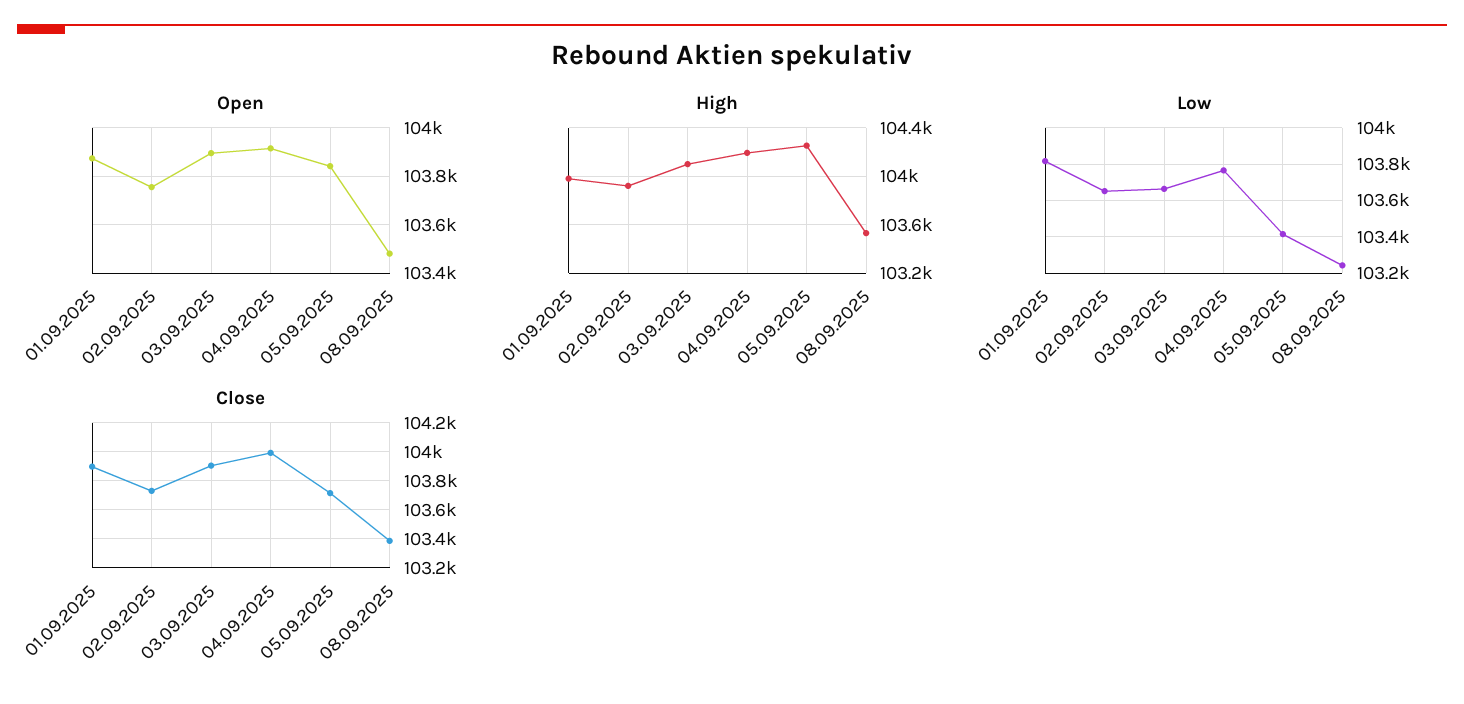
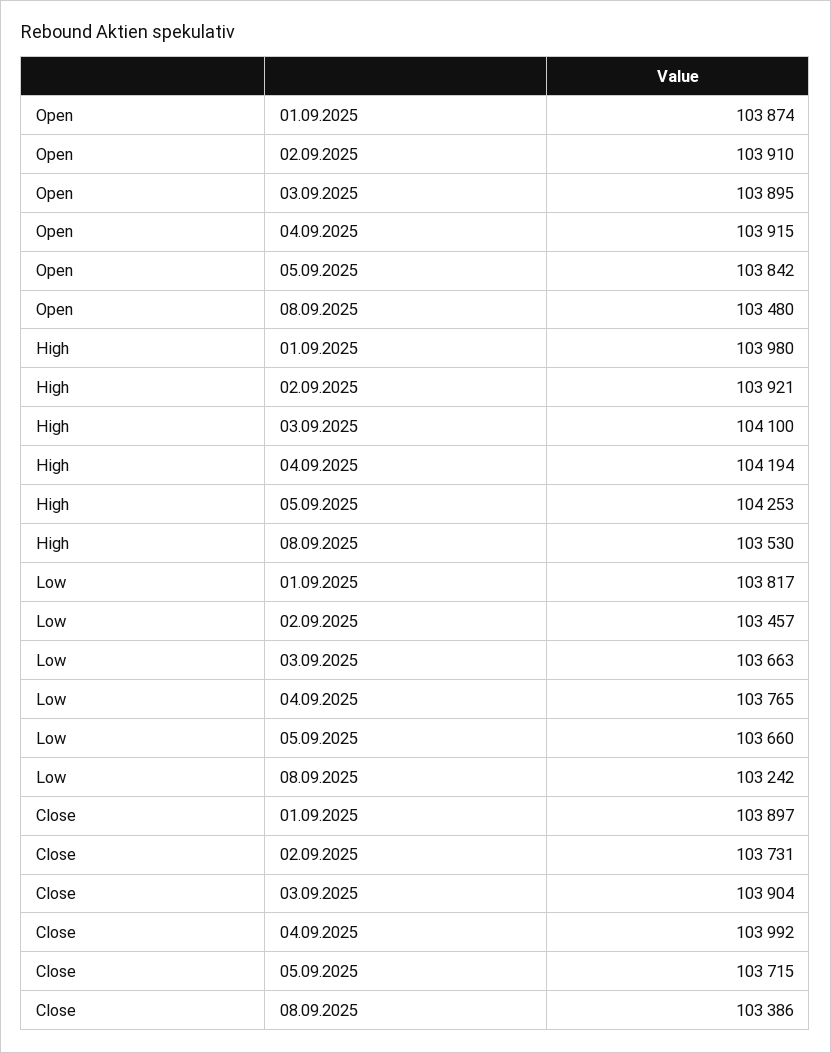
Open, 02.09.2025: 103750 -> 103910
Low, 02.09.2025: 103650 -> 103457
Low, 05.09.2025: 103400 -> 103660

